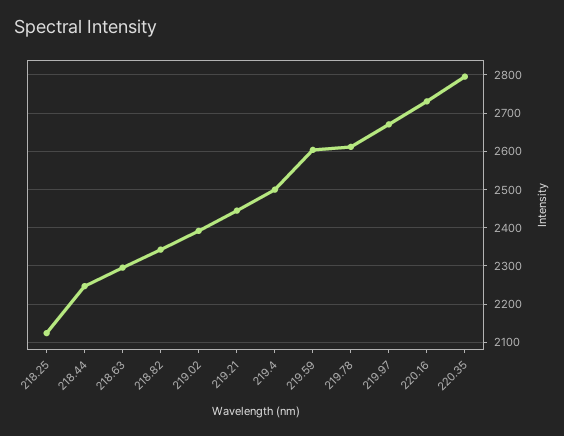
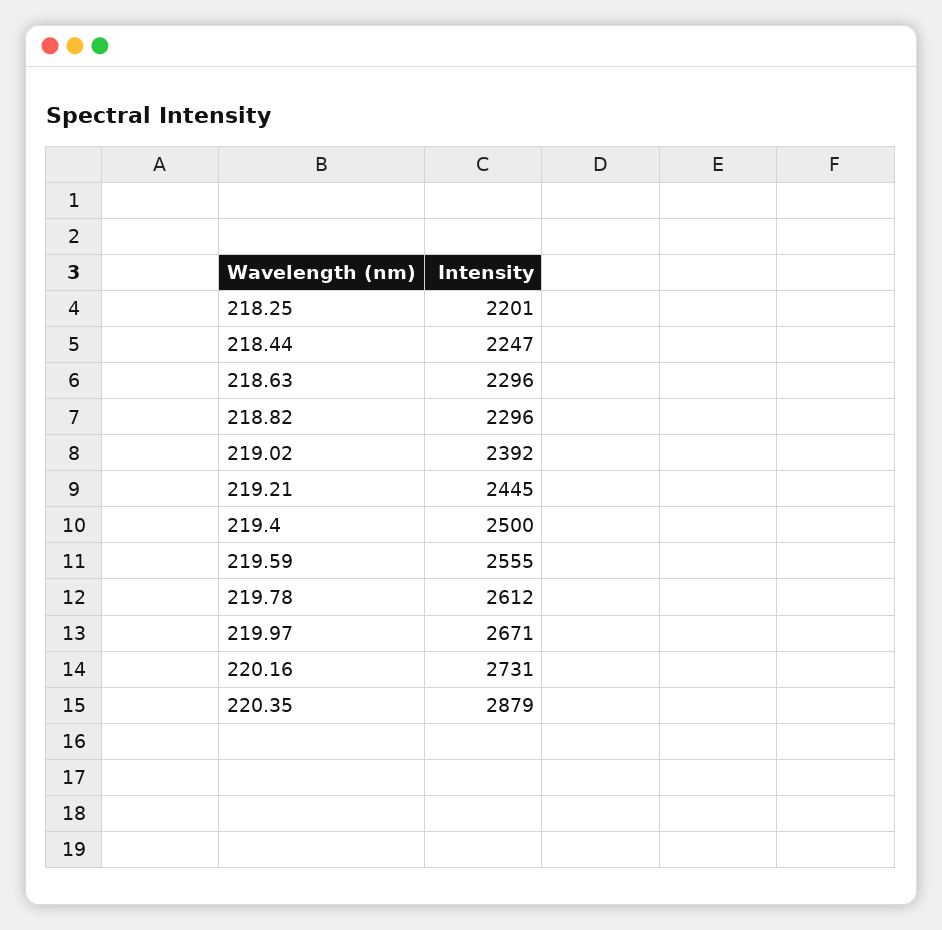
218.25: 2120 -> 2201
218.82: 2340 -> 2296
219.59: 2600 -> 2555
220.35: 2800 -> 2879

